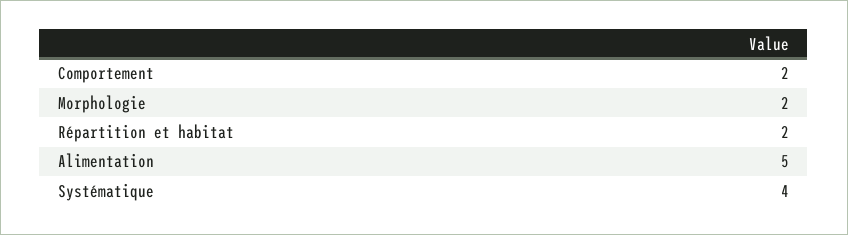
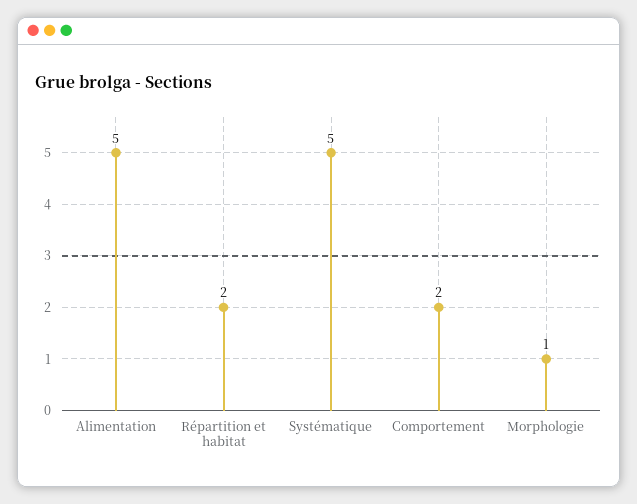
Morphologie: 2 -> 1
Systématique: 4 -> 5

